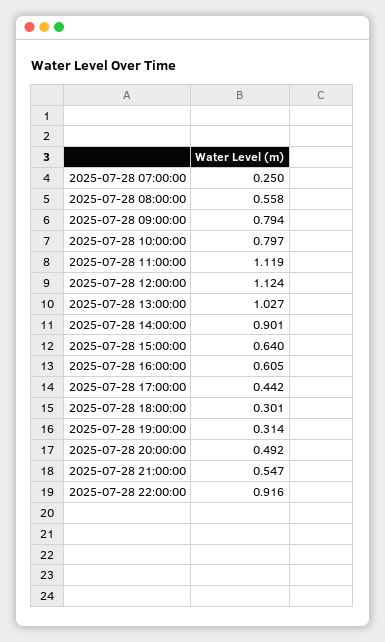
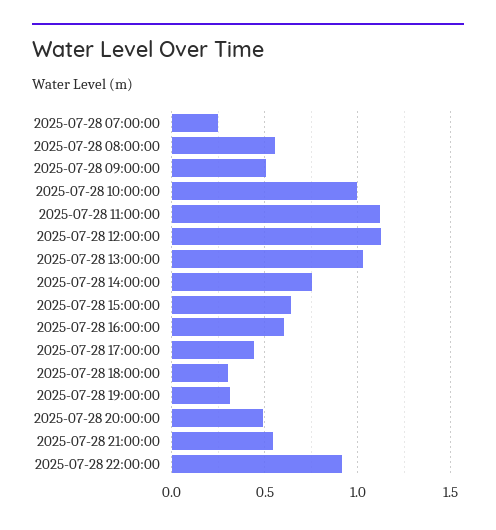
2025-07-28 09:00:00: 0.794 -> 0.5
2025-07-28 10:00:00: 0.797 -> 1
2025-07-28 14:00:00: 0.901 -> 0.75

